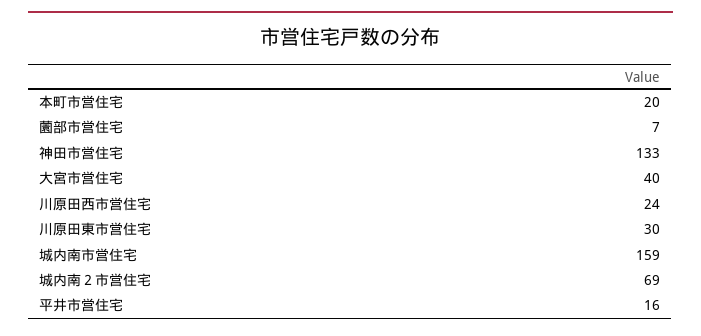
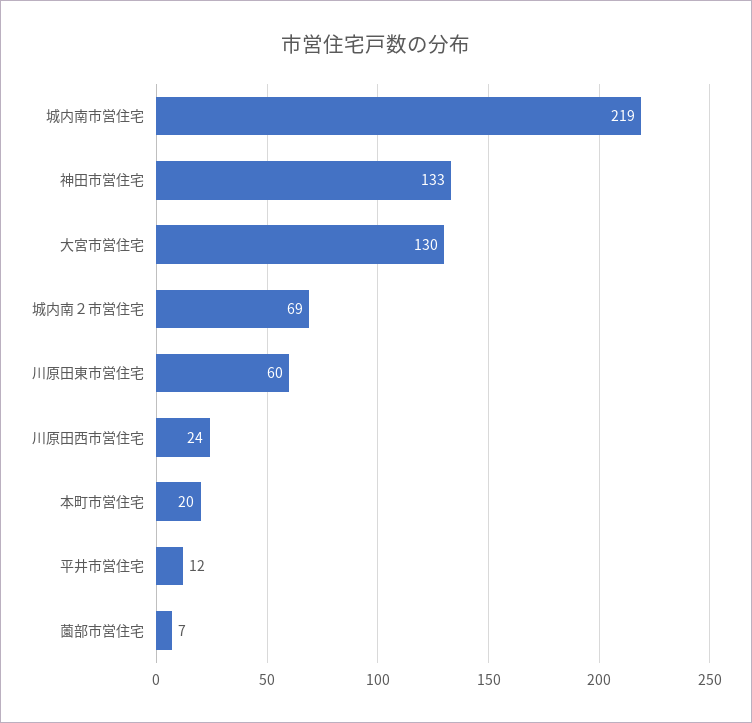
大宮市営住宅: 40 -> 130
川原田東市営住宅: 30 -> 60
城内南市営住宅: 159 -> 219
平井市営住宅: 16 -> 12

